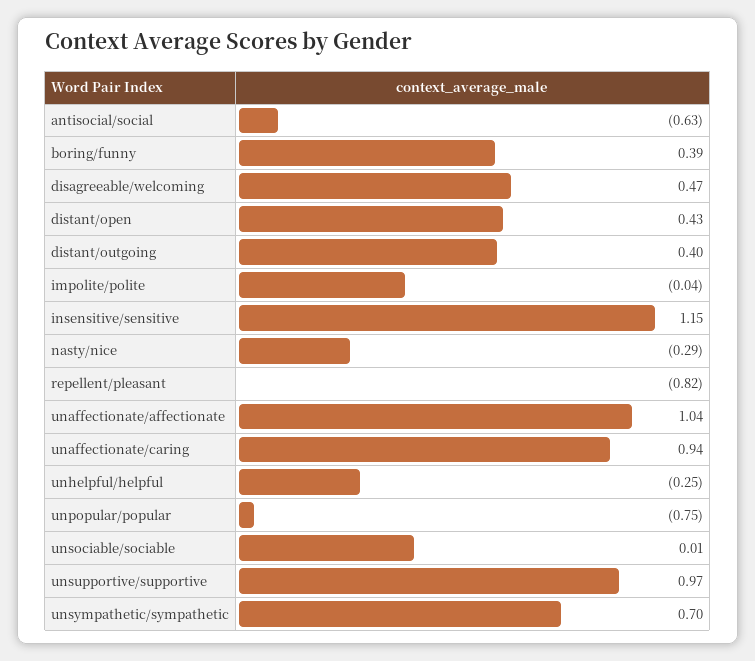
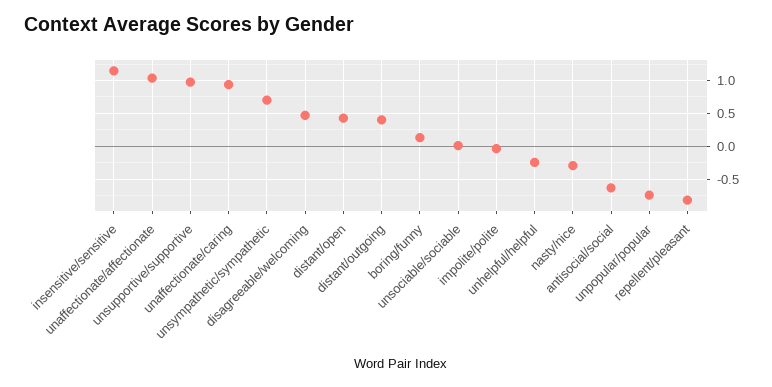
boring/funny: 0.39 -> 0.1

